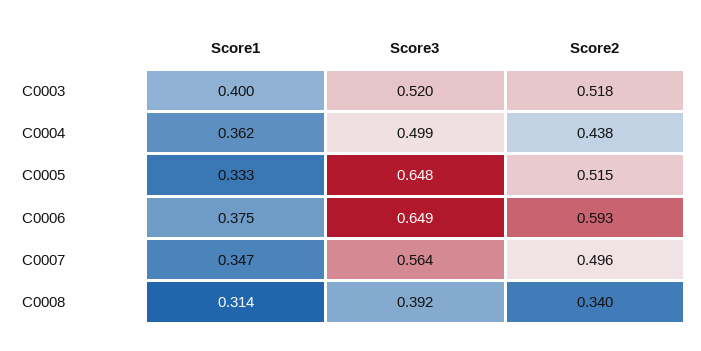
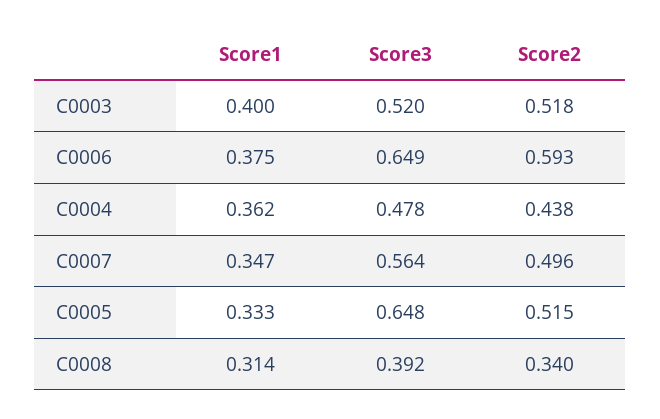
Score3, C0004: 0.499 -> 0.478

